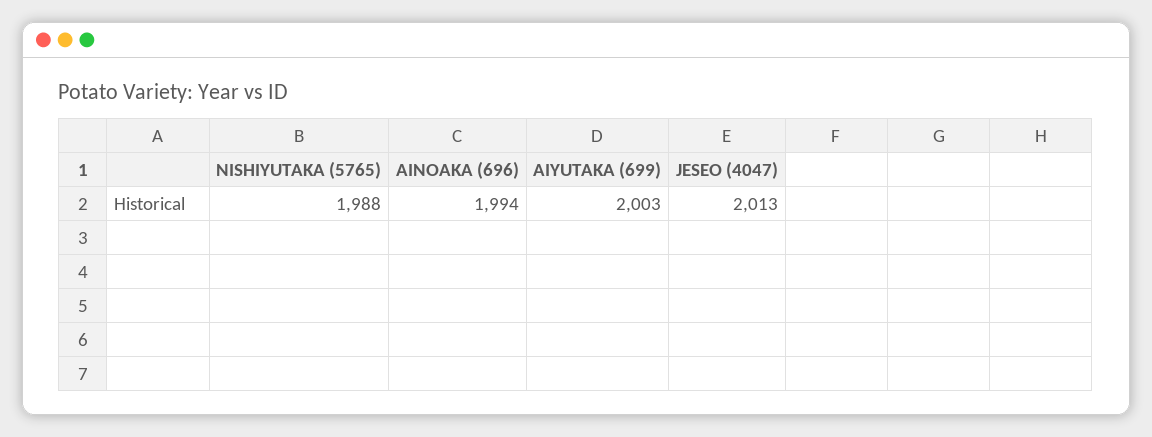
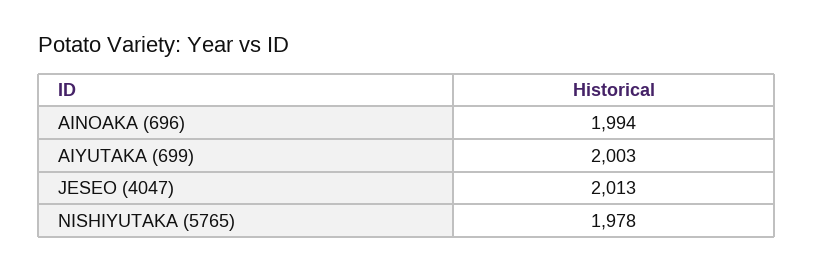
NISHIYUTAKA (5765): 1988 -> 1978

